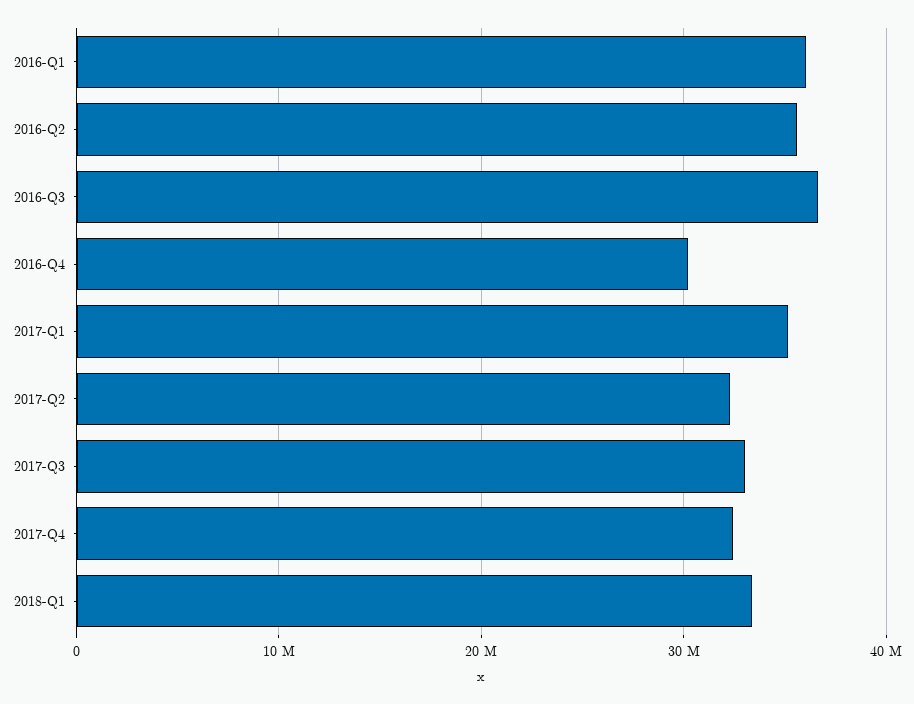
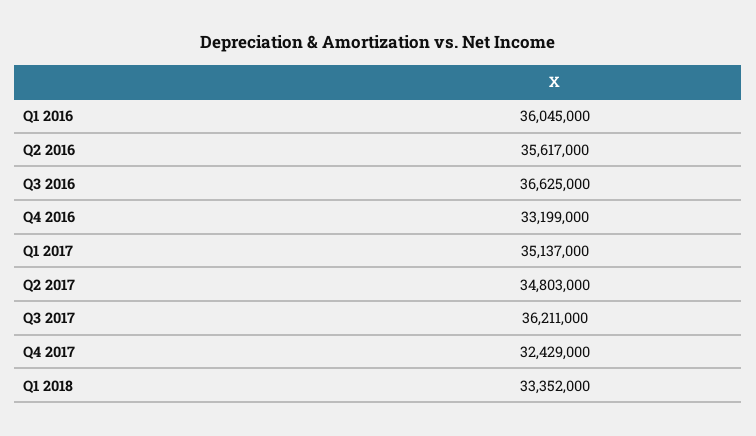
2016-Q4: 30000000 -> 33199000
2017-Q2: 32000000 -> 34803000
2017-Q3: 33000000 -> 36211000

